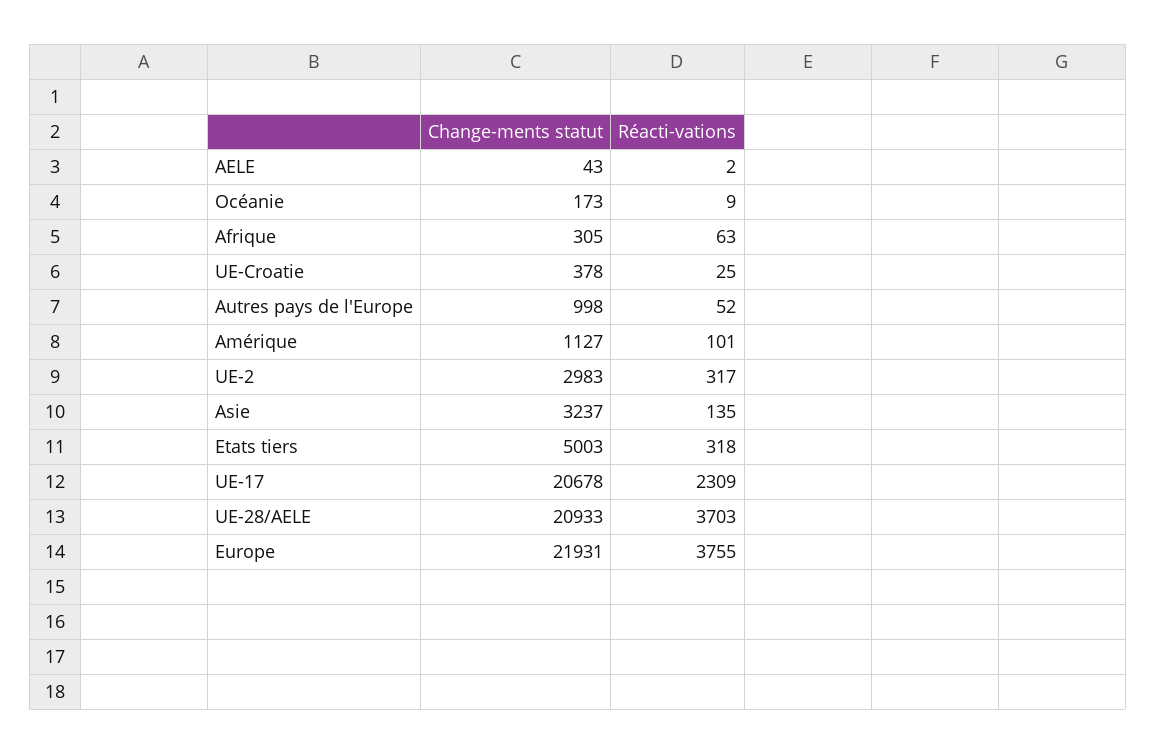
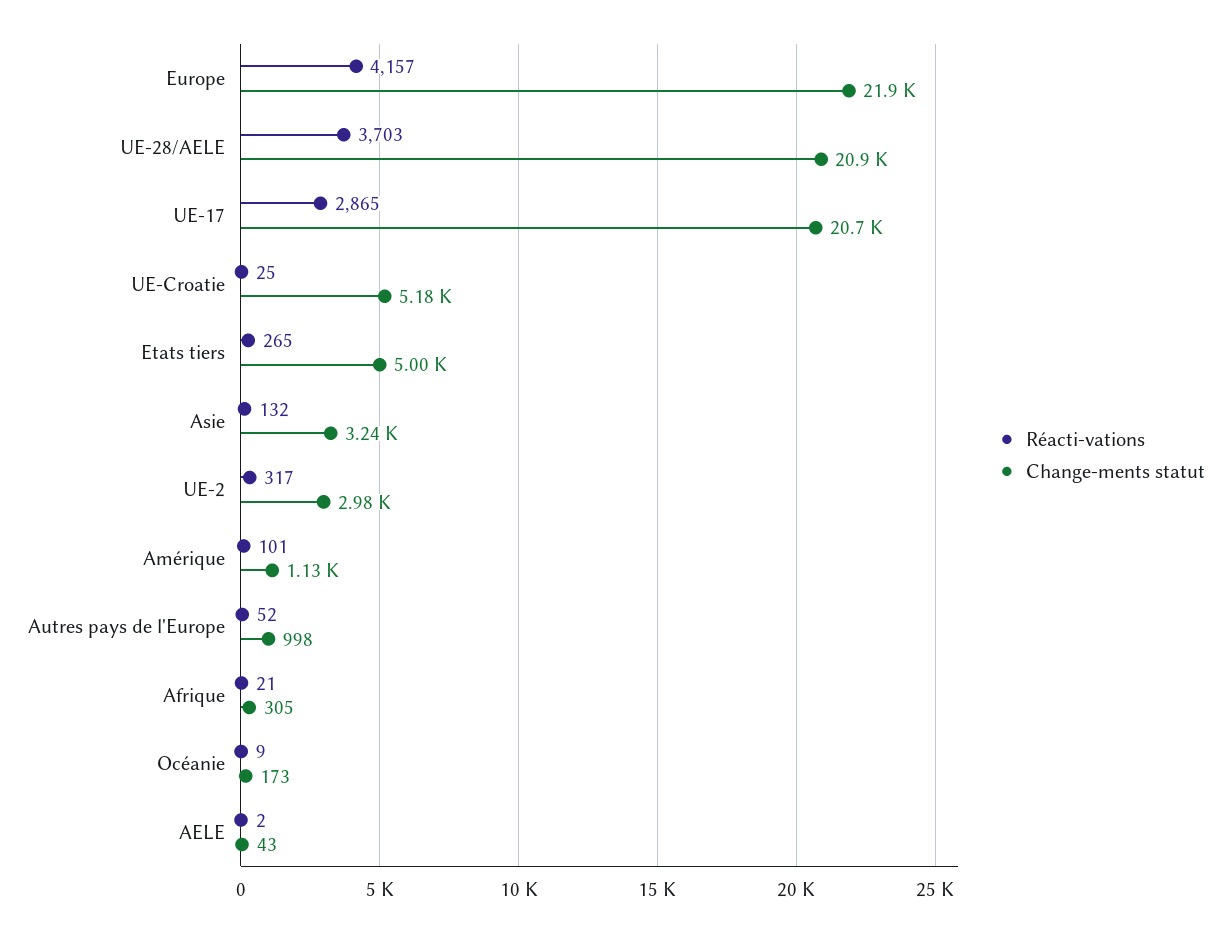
Réacti-vations, Afrique: 63 -> 21
Change-ments statut, UE-Croatie: 378 -> 5180
Réacti-vations, Asie: 135 -> 132
Réacti-vations, Etats tiers: 318 -> 265
Réacti-vations, UE-17: 2309 -> 2865
Réacti-vations, Europe: 3755 -> 4157

